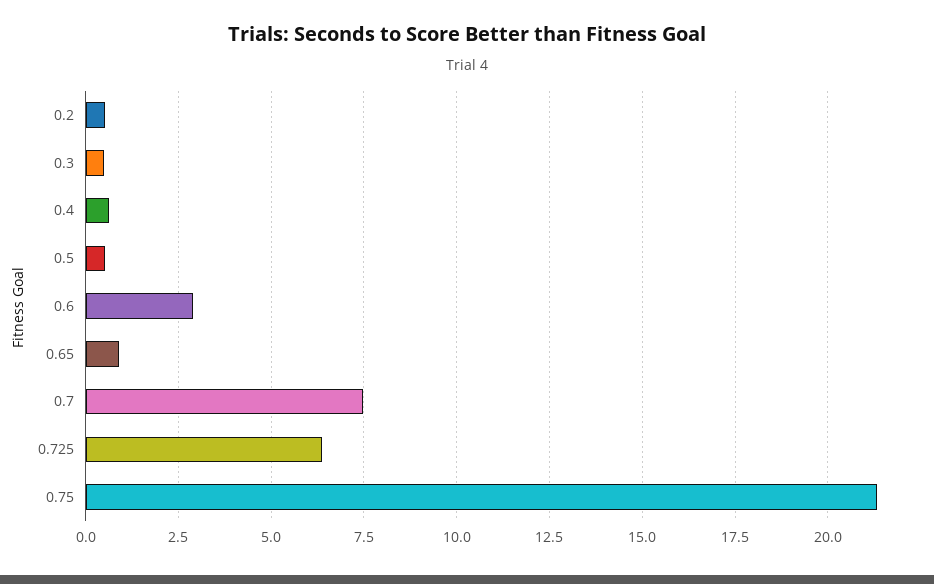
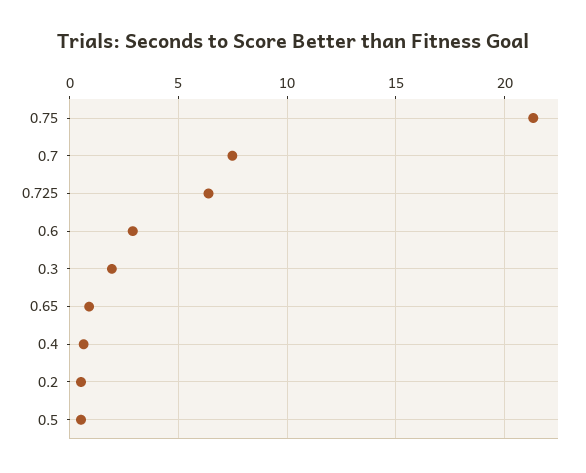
0.3: 0.5 -> 2

